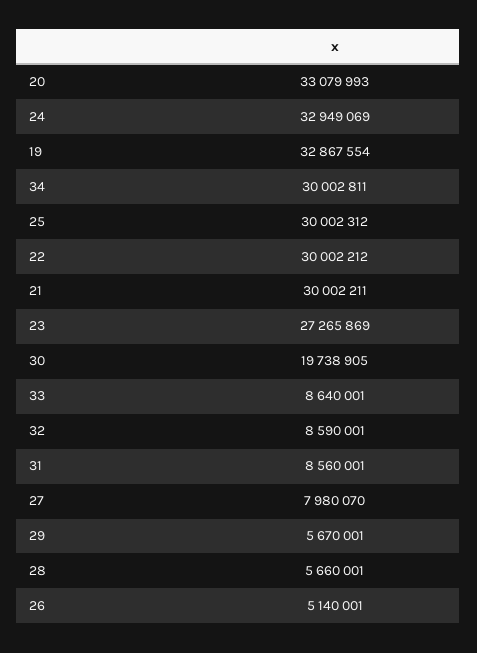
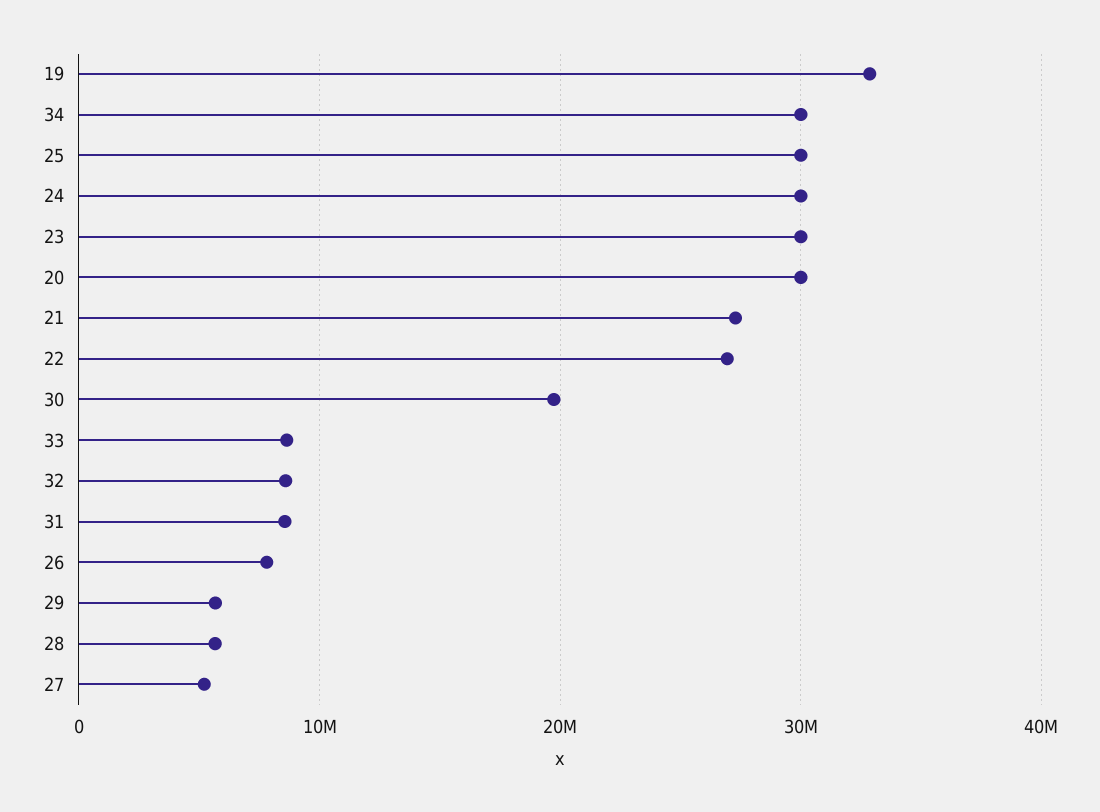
20: 33079993 -> 30000000
24: 32949069 -> 30000000
22: 30002212 -> 27000000
21: 30002211 -> 27000000
23: 27265869 -> 30000000
27: 7980070 -> 5000000
26: 5140001 -> 8000000

